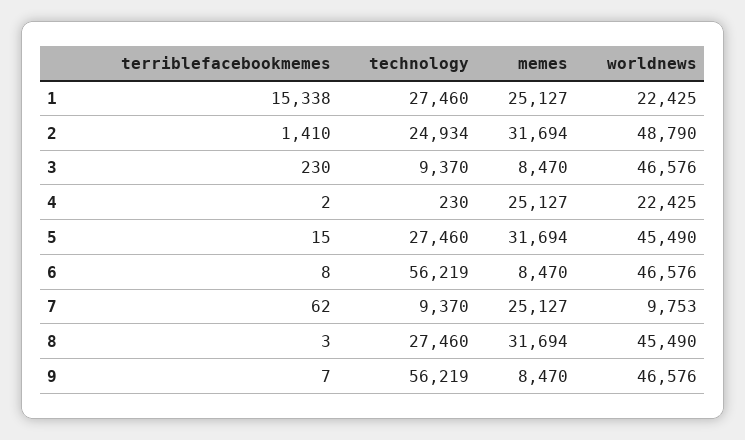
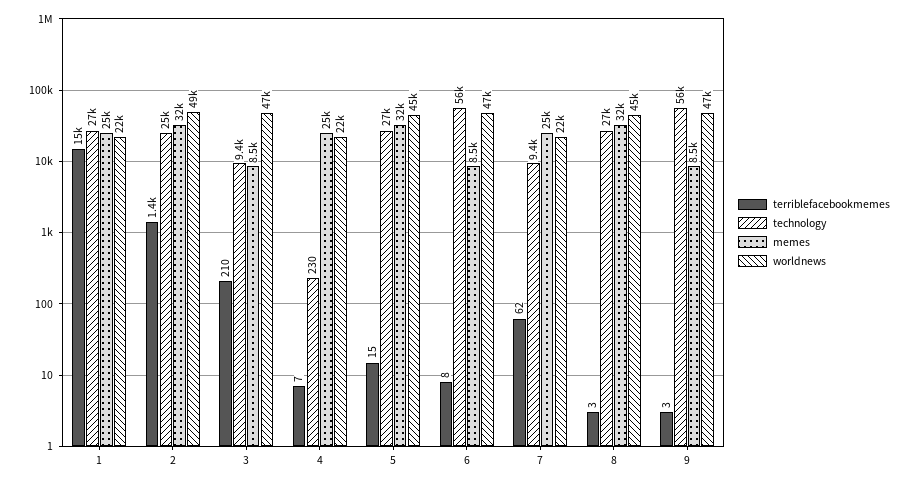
terriblefacebookmemes, 3: 230 -> 210
terriblefacebookmemes, 4: 2 -> 7
worldnews, 7: 9753 -> 22000
terriblefacebookmemes, 9: 7 -> 3

